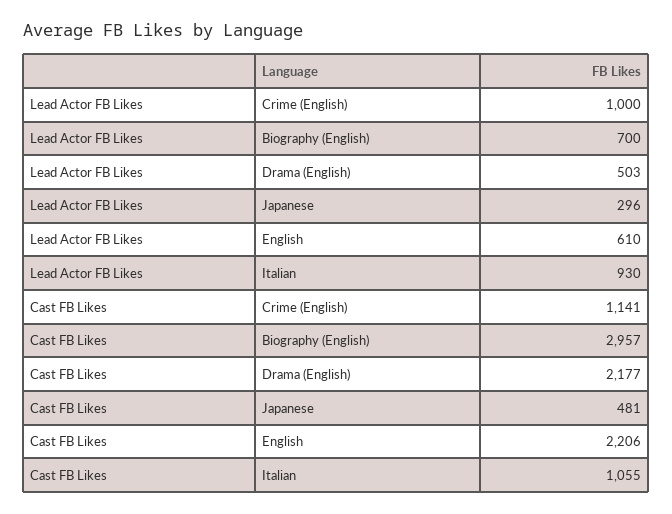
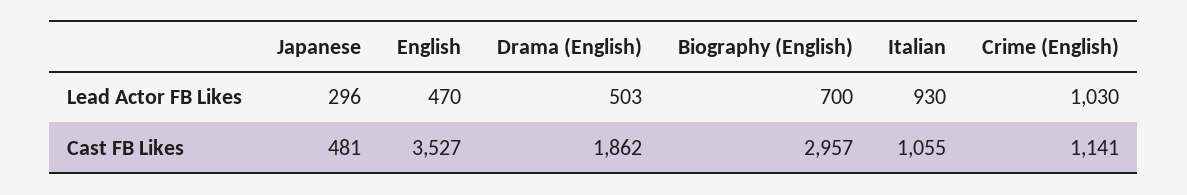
Lead Actor FB Likes, Crime (English): 1000 -> 1030
Lead Actor FB Likes, English: 610 -> 470
Cast FB Likes, Drama (English): 2177 -> 1862
Cast FB Likes, English: 2206 -> 3527

